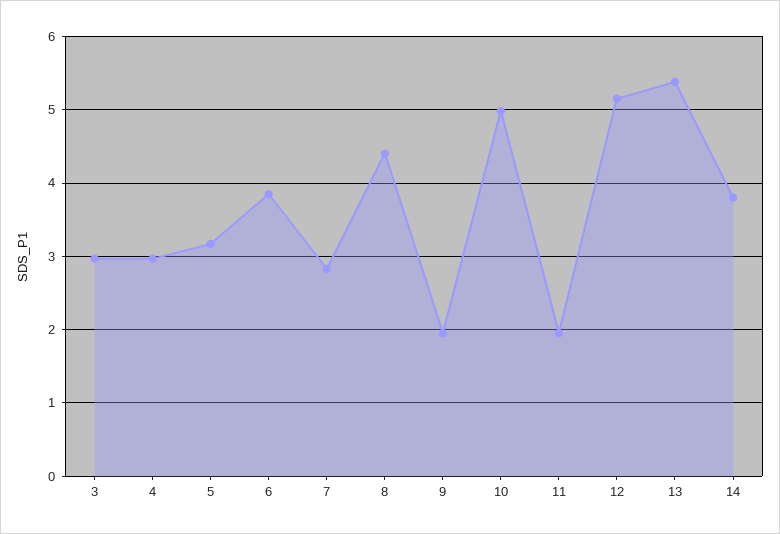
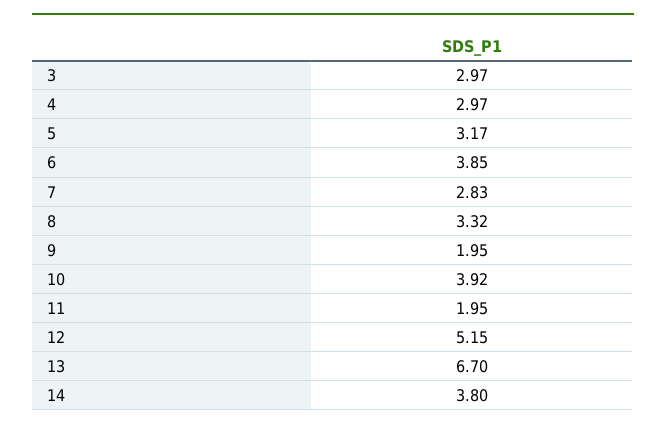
8: 4.4 -> 3.32
10: 5 -> 3.92
13: 5.4 -> 6.7

